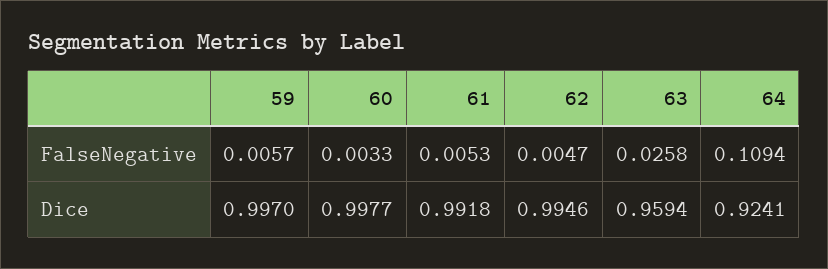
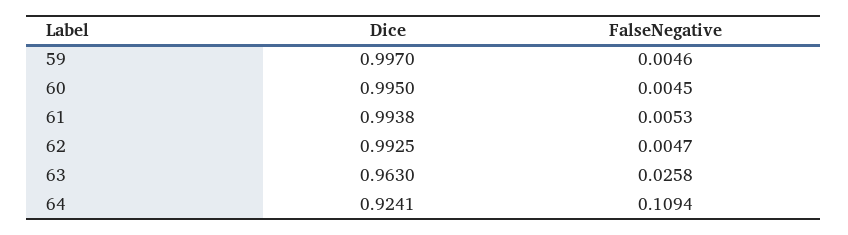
59, FalseNegative: 0.0057 -> 0.0046
60, FalseNegative: 0.0033 -> 0.0045
60, Dice: 0.9977 -> 0.995
61, Dice: 0.9918 -> 0.9938
62, Dice: 0.9946 -> 0.9925
63, Dice: 0.9594 -> 0.963

